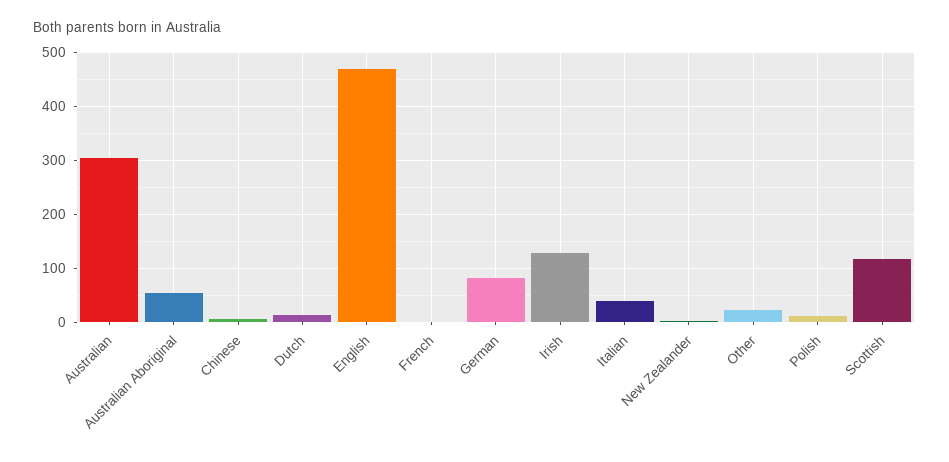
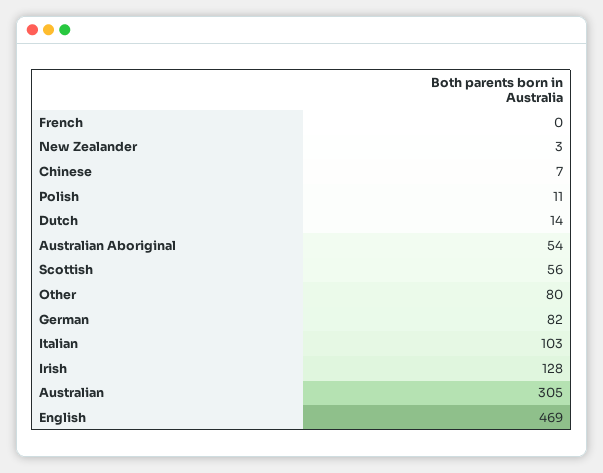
Italian: 40 -> 103
Other: 20 -> 80
Scottish: 120 -> 56

